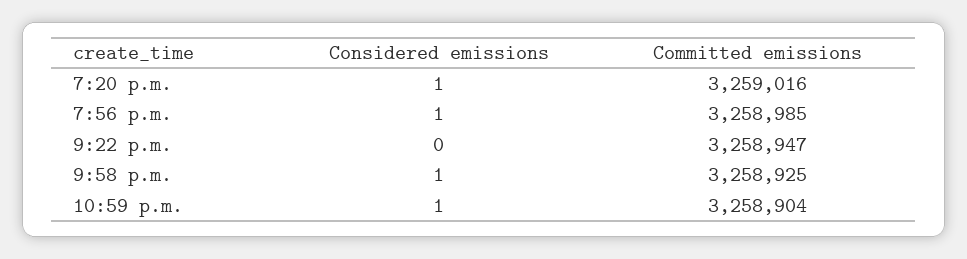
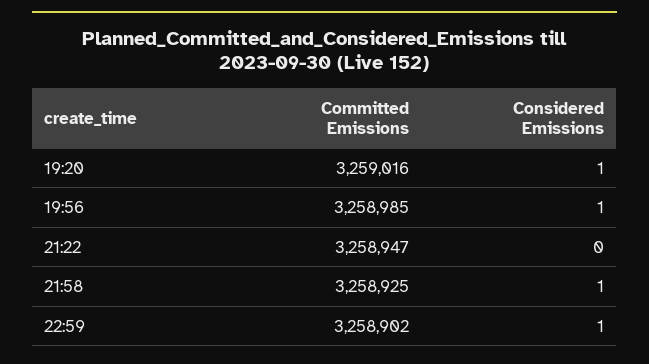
Committed emissions, 10:59 p.m.: 3258904 -> 3258902

